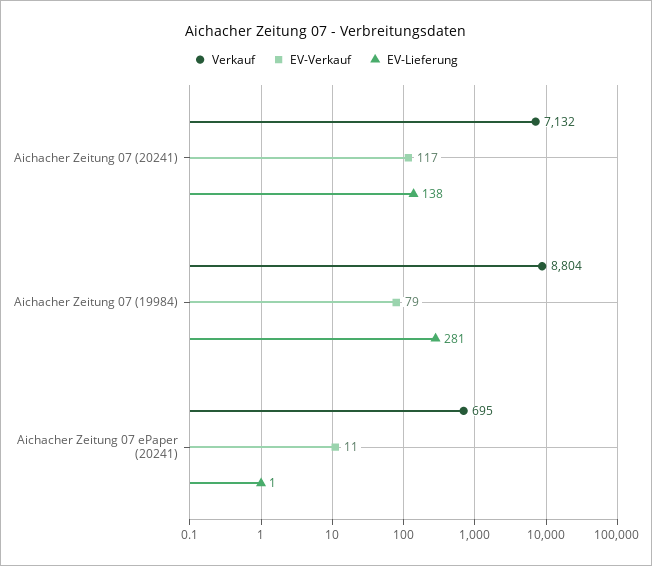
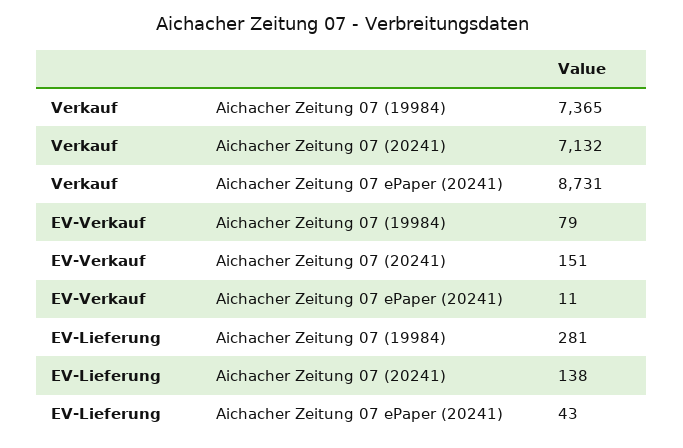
EV-Verkauf, Aichacher Zeitung 07 (20241): 117 -> 151
Verkauf, Aichacher Zeitung 07 (19984): 8804 -> 7365
Verkauf, Aichacher Zeitung 07 ePaper (20241): 695 -> 8731
EV-Lieferung, Aichacher Zeitung 07 ePaper (20241): 1 -> 43

